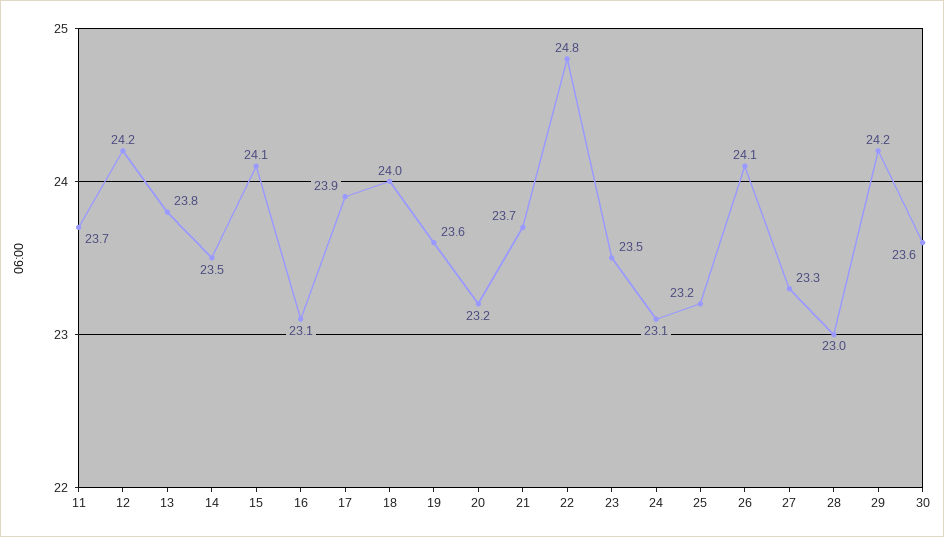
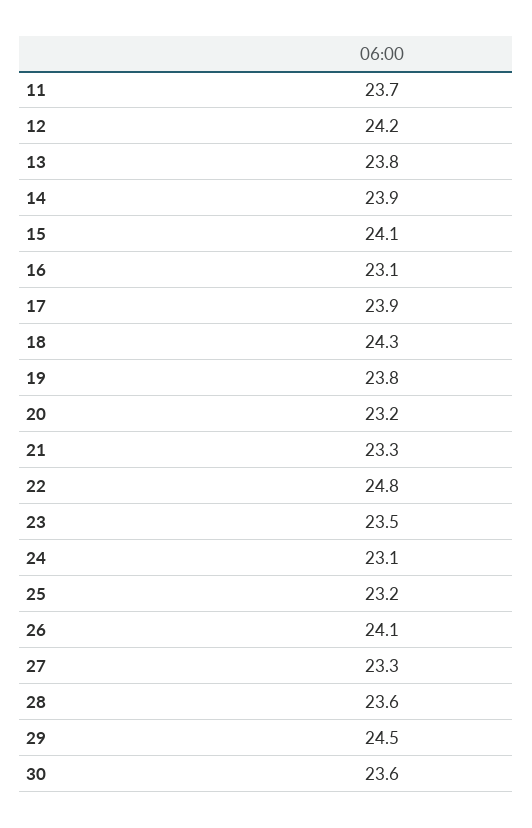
14: 23.5 -> 23.9
18: 24 -> 24.3
19: 23.6 -> 23.8
21: 23.7 -> 23.3
28: 23 -> 23.6
29: 24.2 -> 24.5

